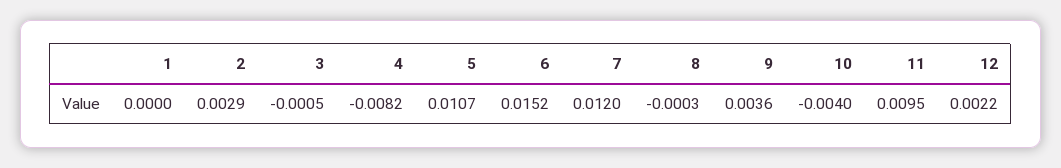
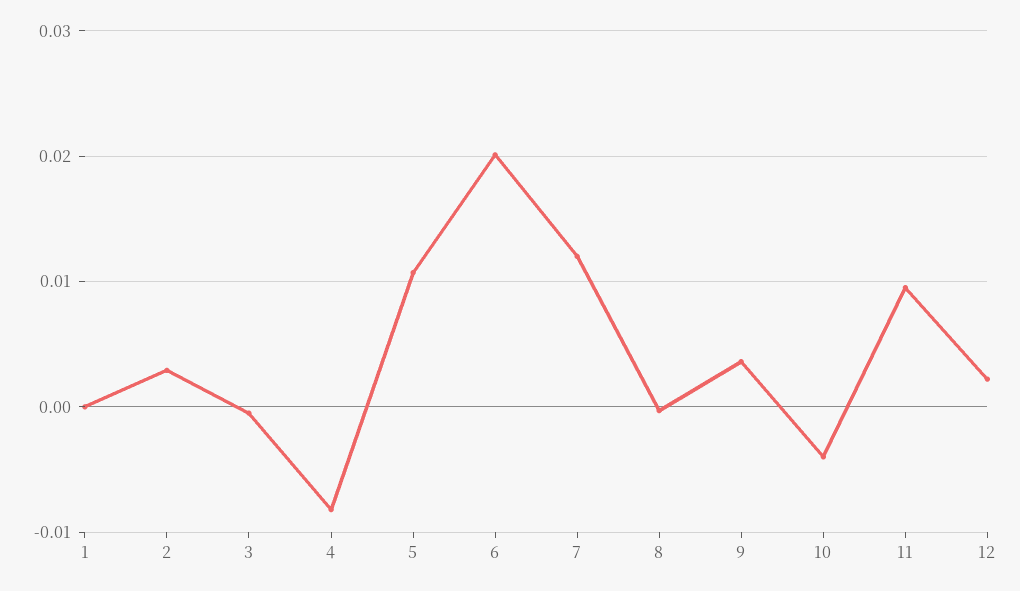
6: 0.0152 -> 0.02

